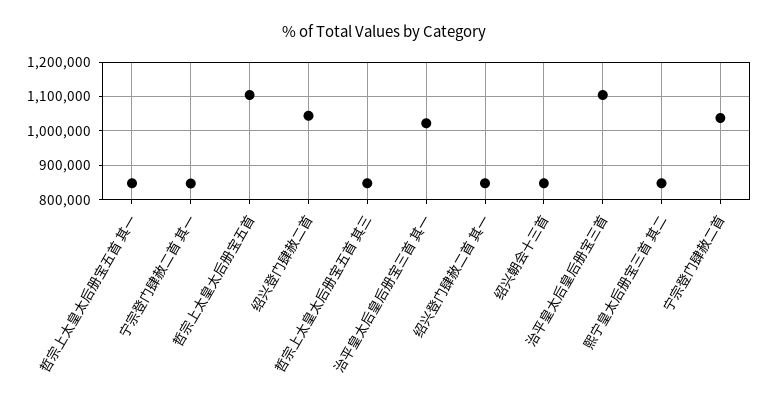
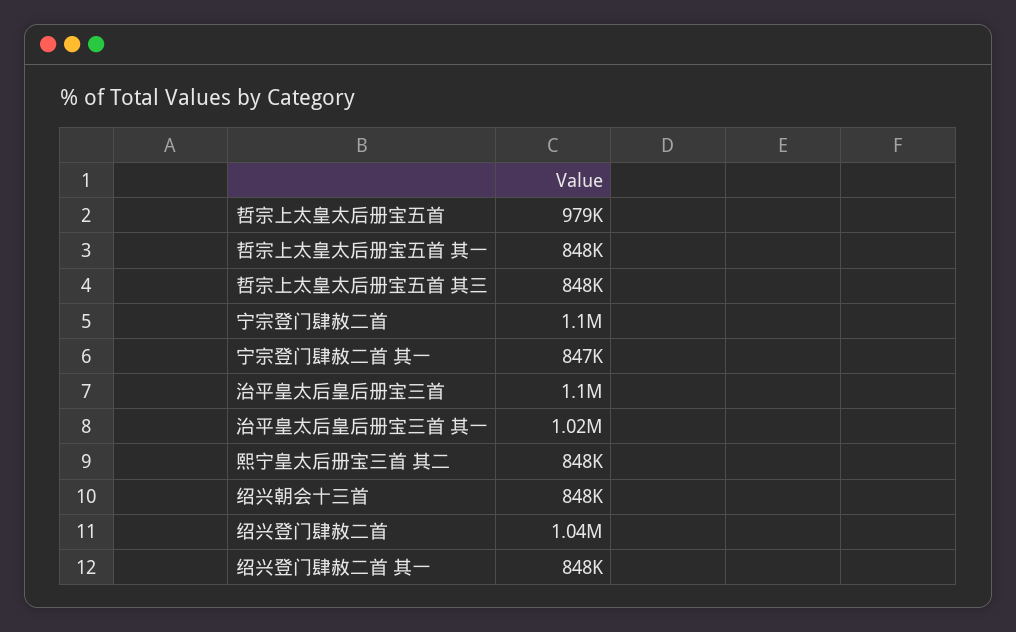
哲宗上太皇太后册宝五首: 1100000 -> 979000
宁宗登门肆赦二首: 1040000 -> 1100000

